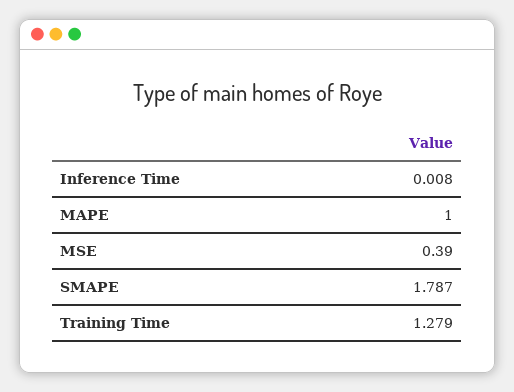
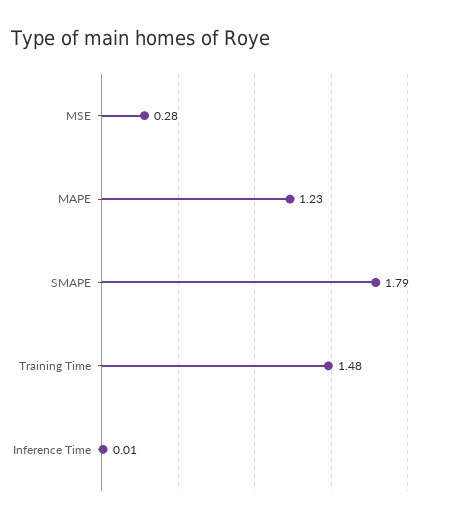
MAPE: 1 -> 1.23
MSE: 0.39 -> 0.28
Training Time: 1.279 -> 1.48

